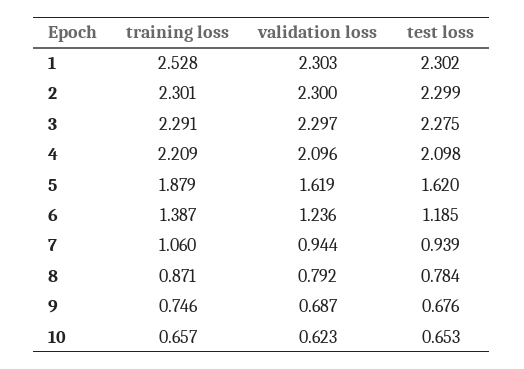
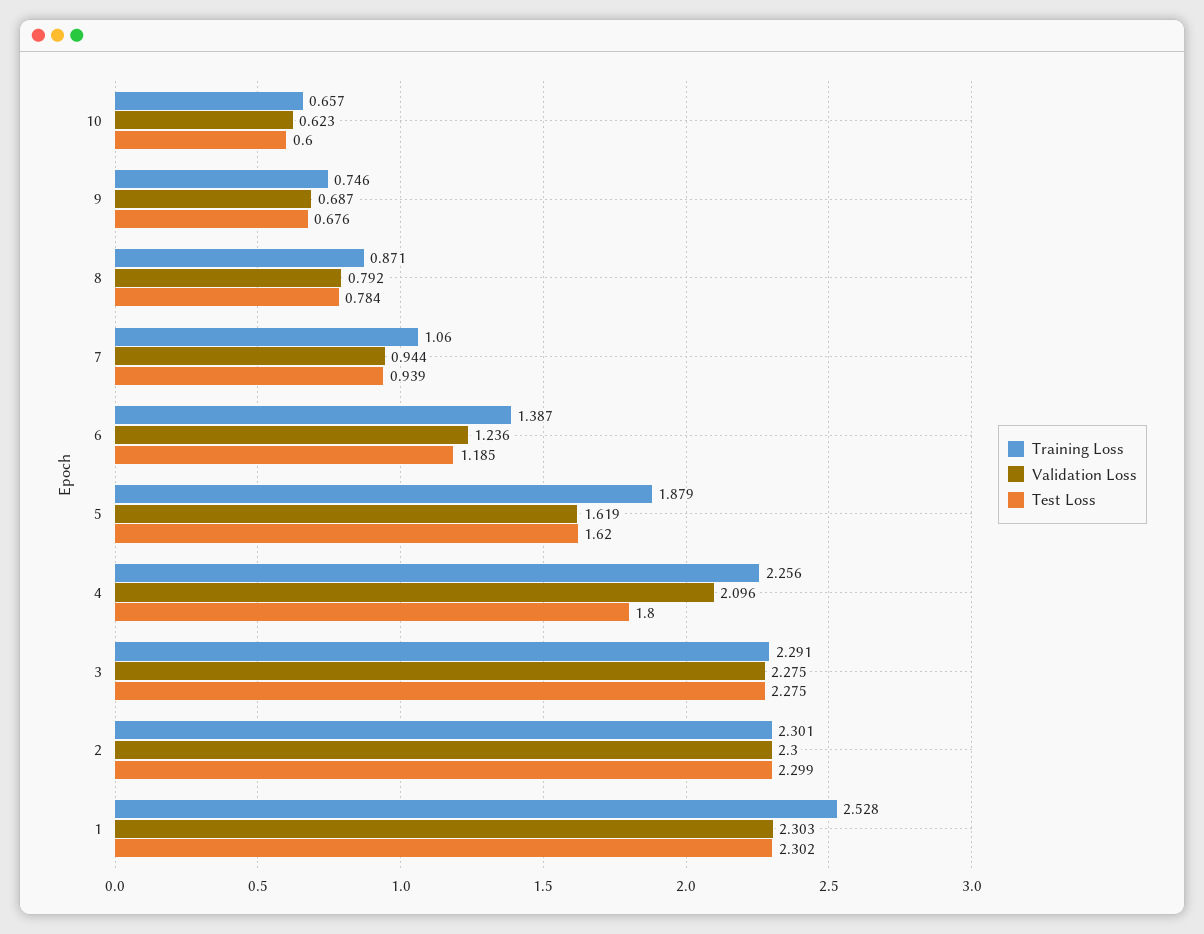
validation loss, 3: 2.297 -> 2.275
training loss, 4: 2.209 -> 2.256
test loss, 4: 2.098 -> 1.8
test loss, 10: 0.653 -> 0.6

